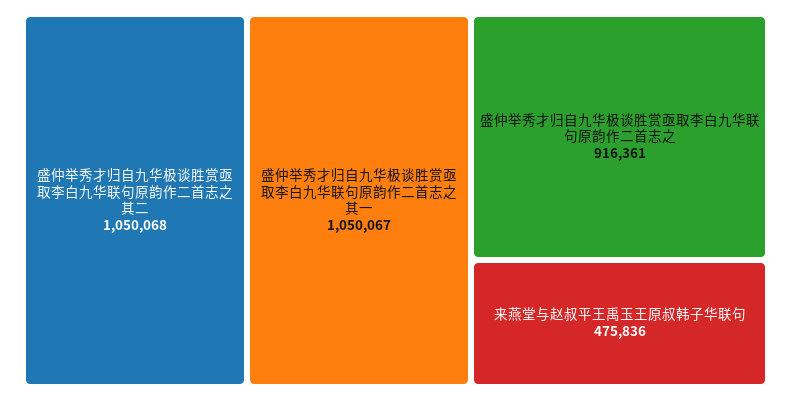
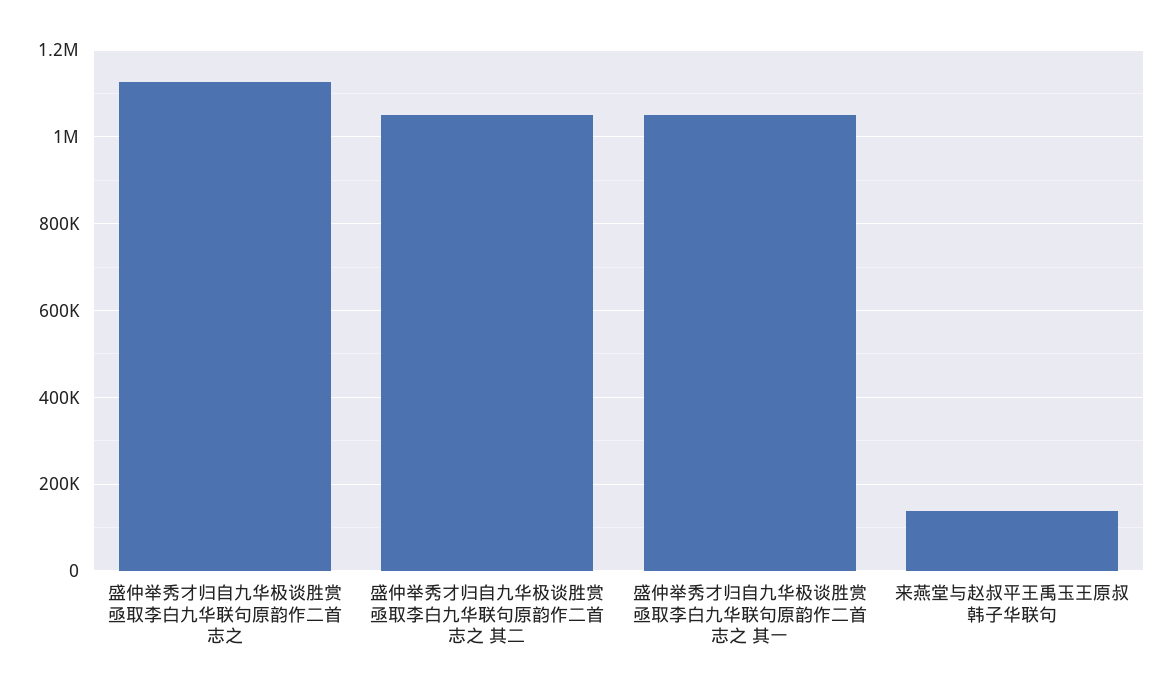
盛仲举秀才归自九华极谈胜赏亟取李白九华联句原韵作二首志之: 916361 -> 1120000
来燕堂与赵叔平王禹玉王原叔韩子华联句: 475836 -> 140000

